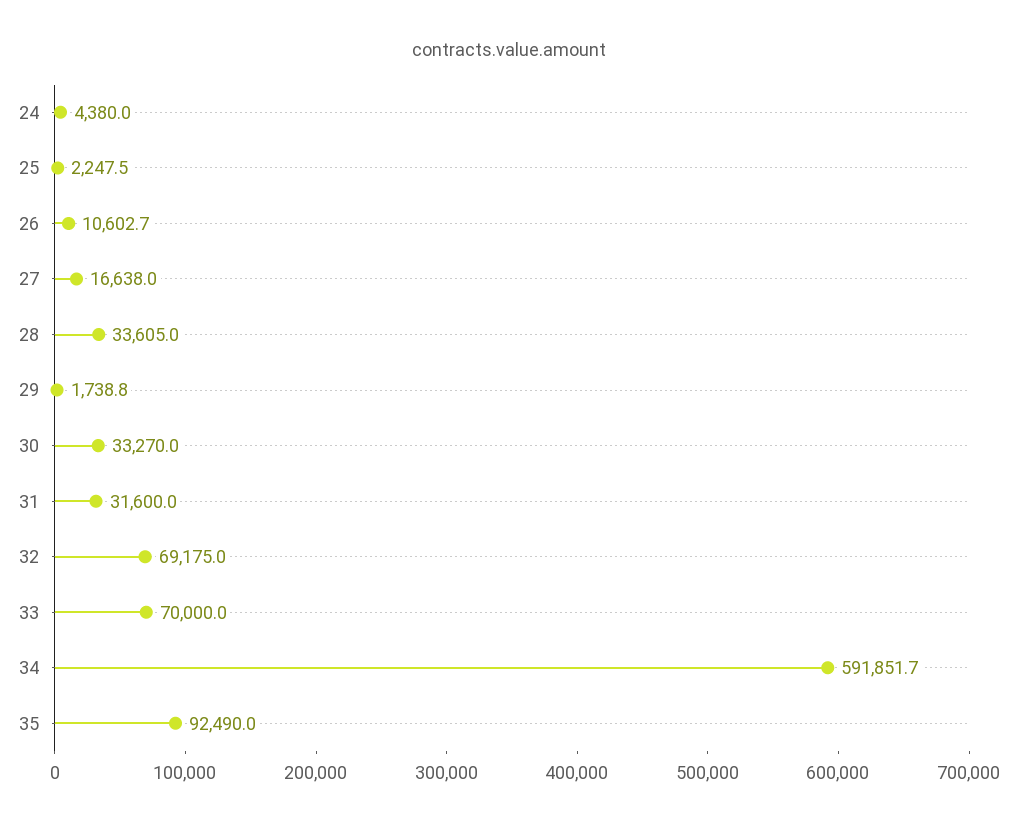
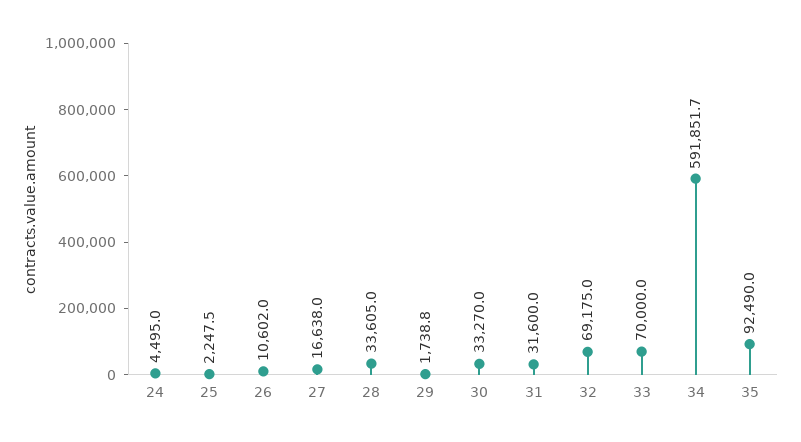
24: 4380 -> 4495
26: 10602.7 -> 10602

